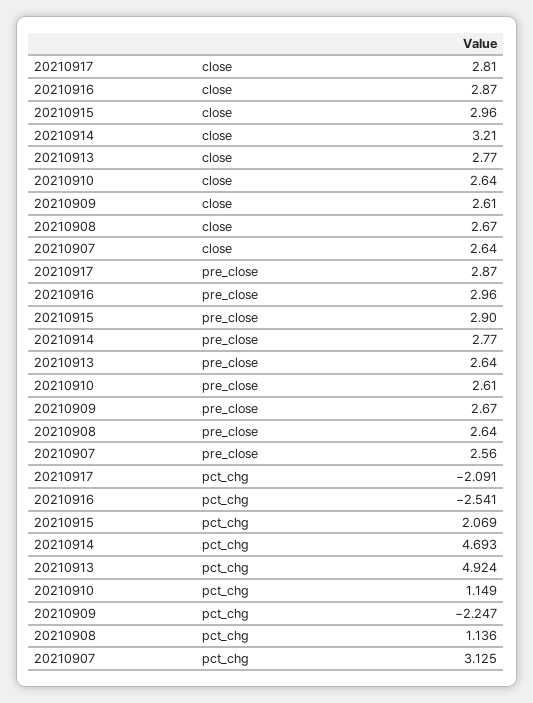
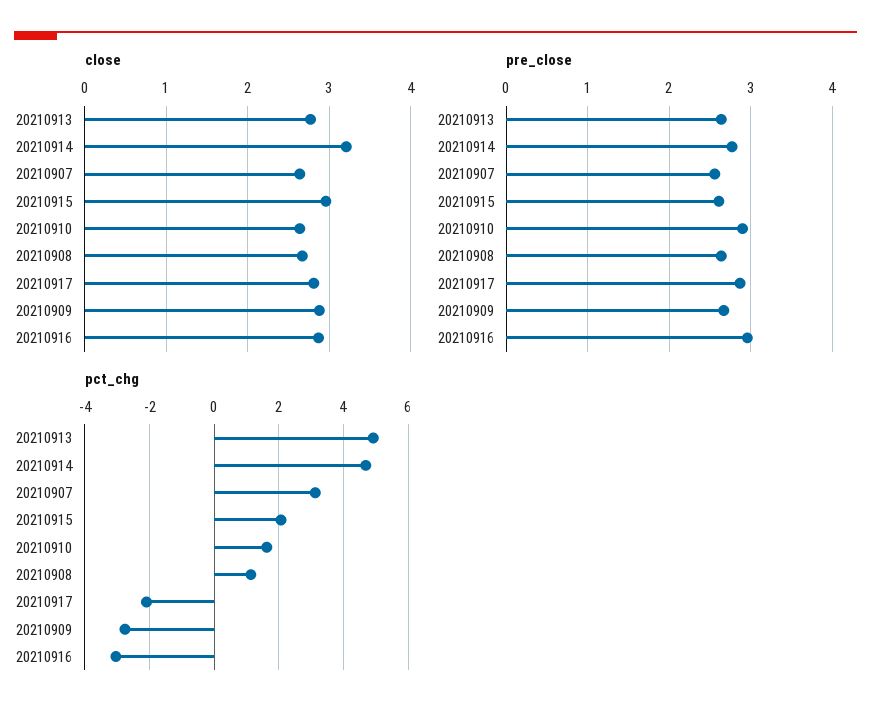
close, 20210909: 2.61 -> 2.9
pre_close, 20210915: 2.9 -> 2.6
pre_close, 20210910: 2.61 -> 2.9
pct_chg, 20210916: -2.541 -> -3
pct_chg, 20210910: 1.149 -> 1.6
pct_chg, 20210909: -2.247 -> -2.8

